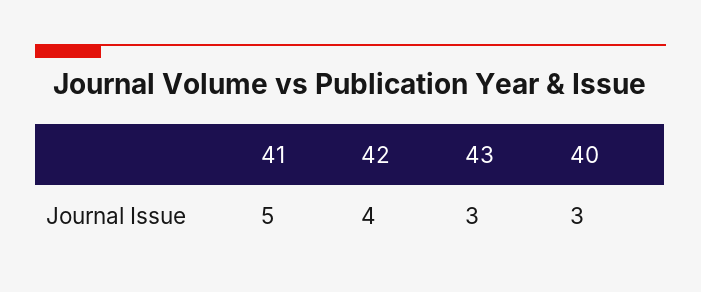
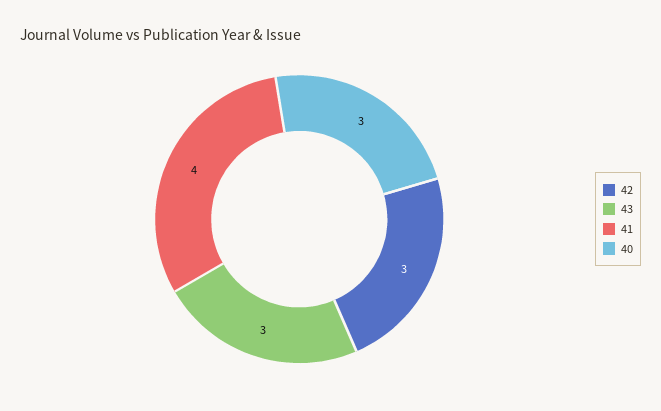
41: 5 -> 4
42: 4 -> 3

